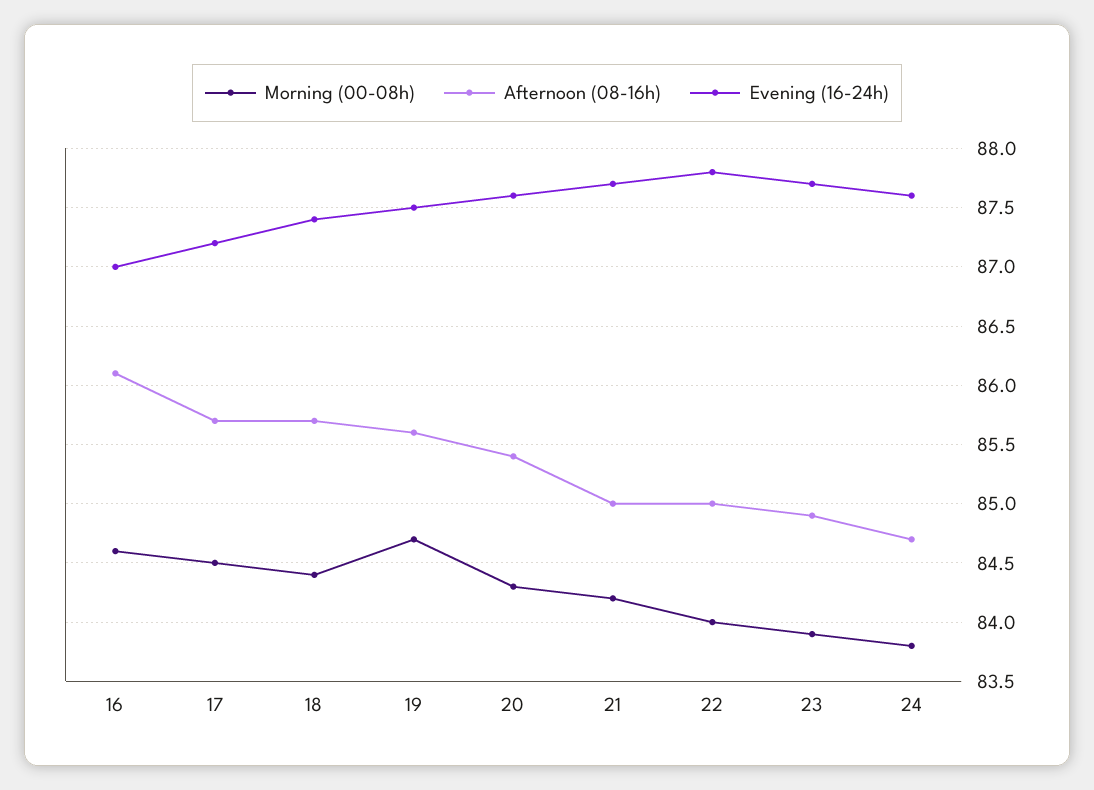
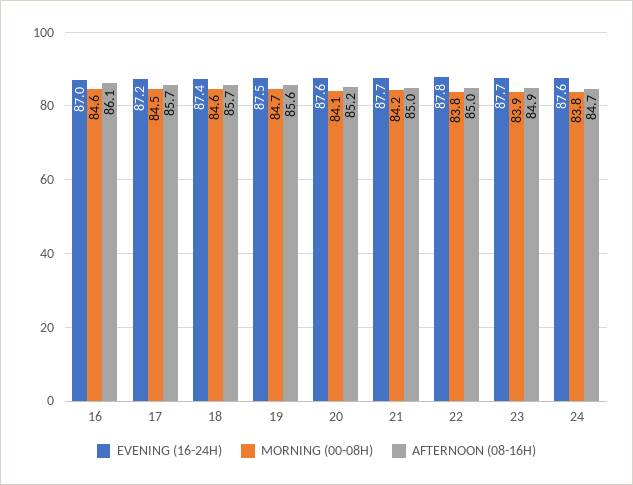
Morning (00-08h), 18: 84.4 -> 84.6
Morning (00-08h), 20: 84.3 -> 84.1
Afternoon (08-16h), 20: 85.4 -> 85.2
Morning (00-08h), 22: 84 -> 83.8

